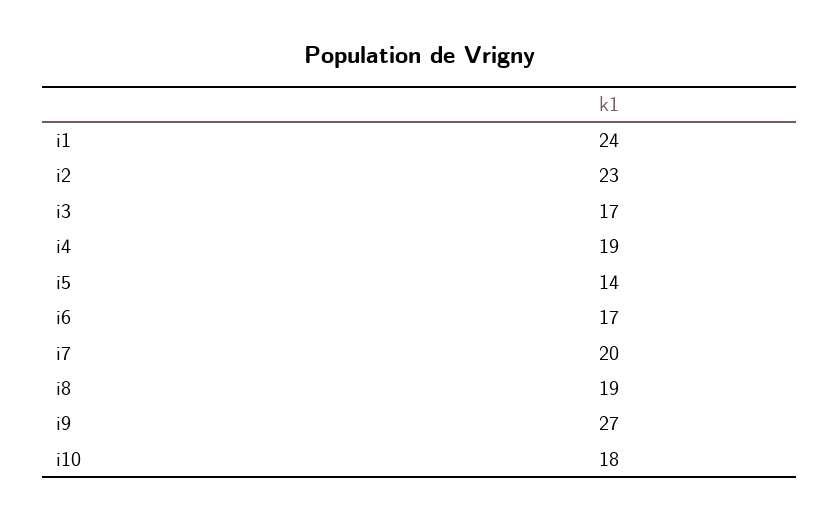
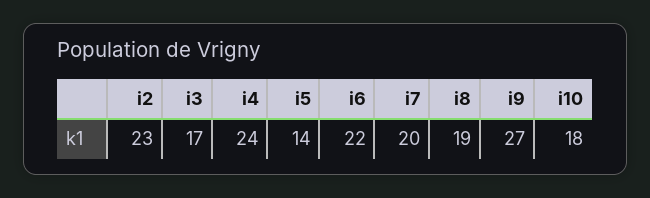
i1: 24 -> none
i4: 19 -> 24
i6: 17 -> 22

